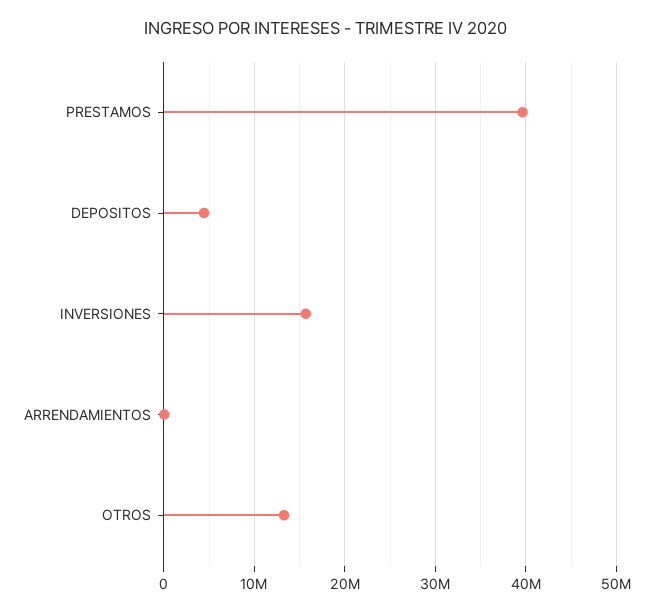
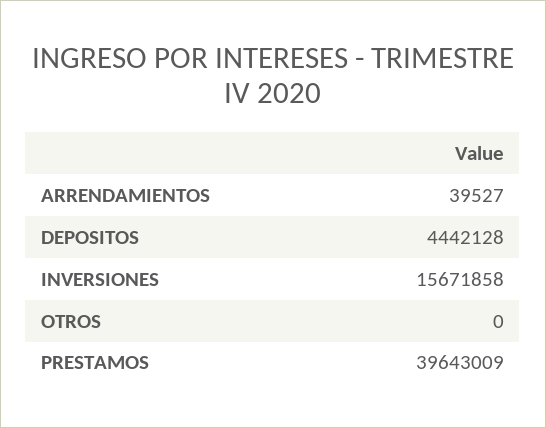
OTROS: 13000000 -> 0

